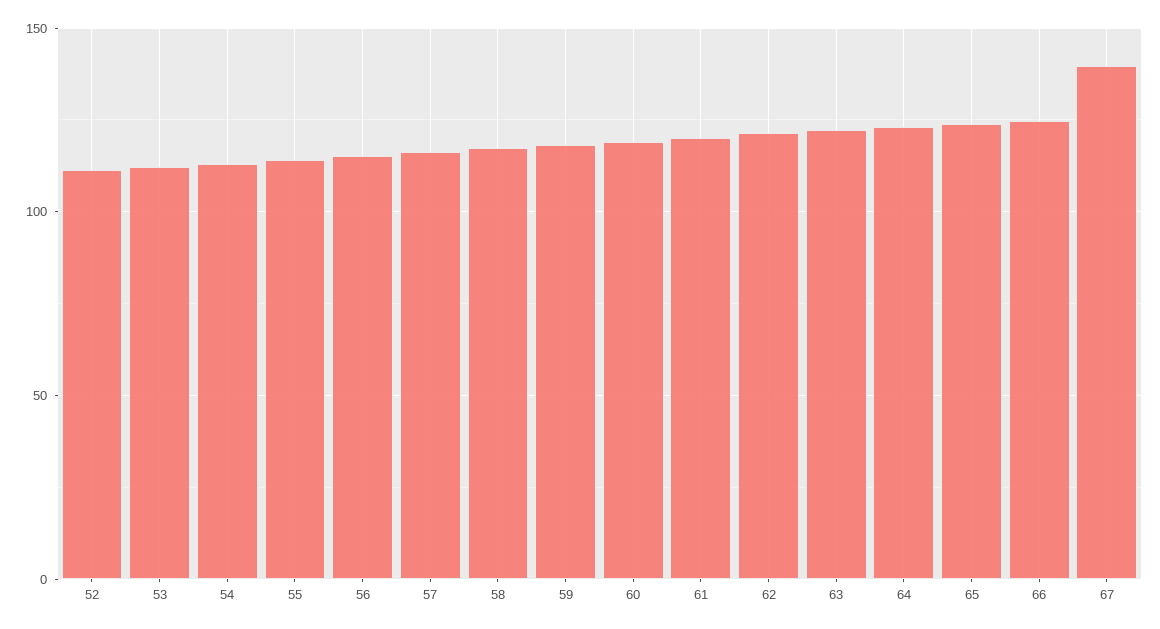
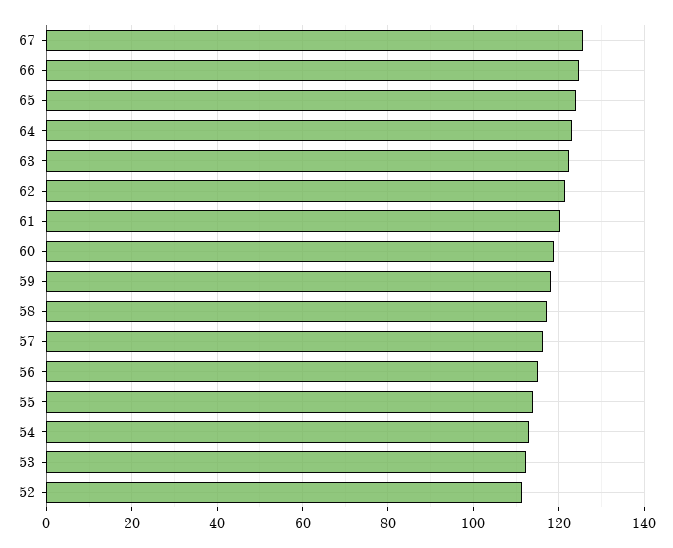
67: 140 -> 126

